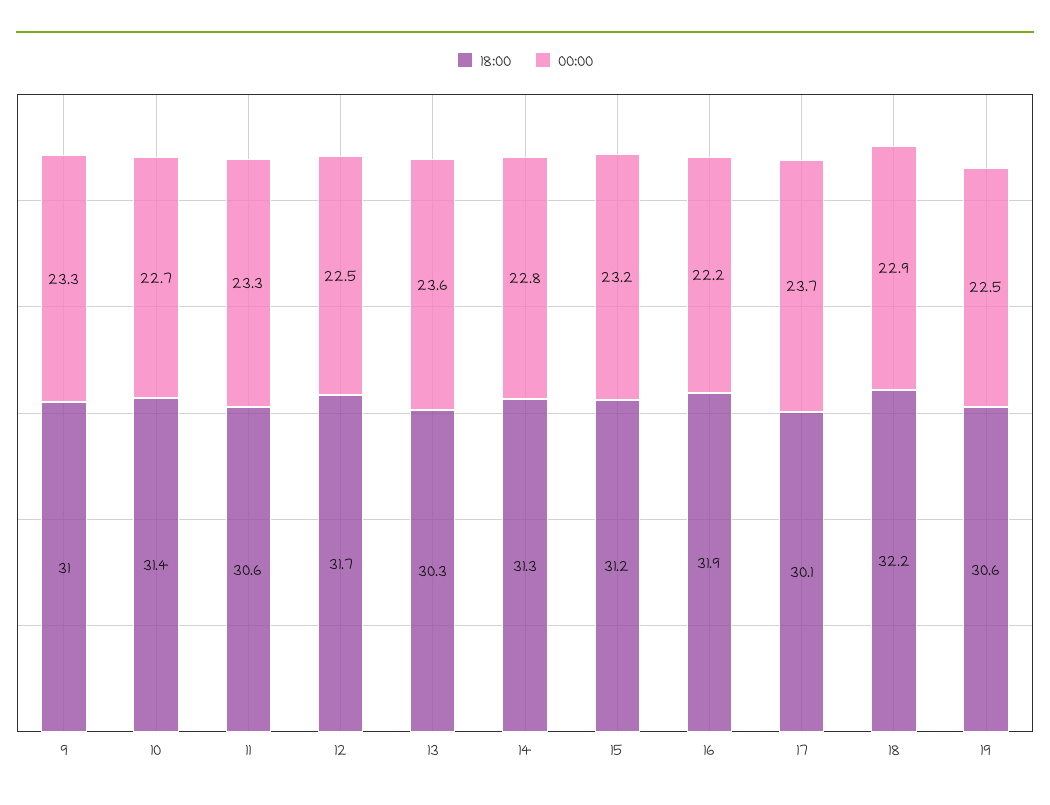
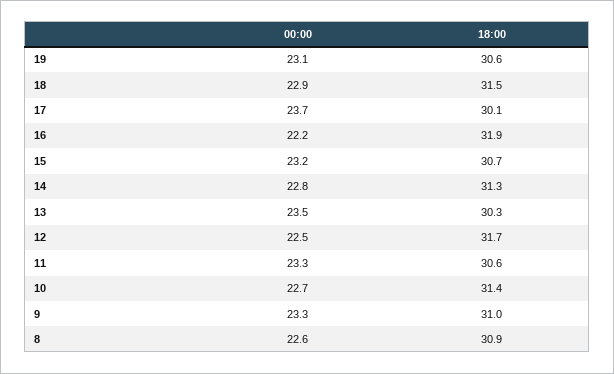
00:00, 13: 23.6 -> 23.5
18:00, 15: 31.2 -> 30.7
18:00, 18: 32.2 -> 31.5
00:00, 19: 22.5 -> 23.1
00:00, 8: none -> 22.6
18:00, 8: none -> 30.9

